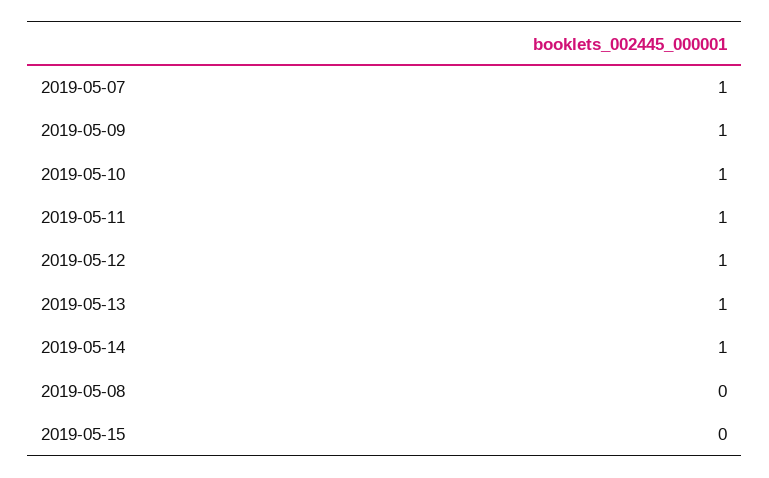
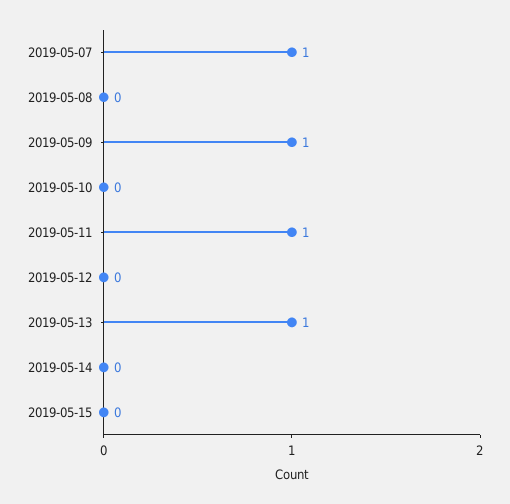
2019-05-10: 1 -> 0
2019-05-12: 1 -> 0
2019-05-14: 1 -> 0

